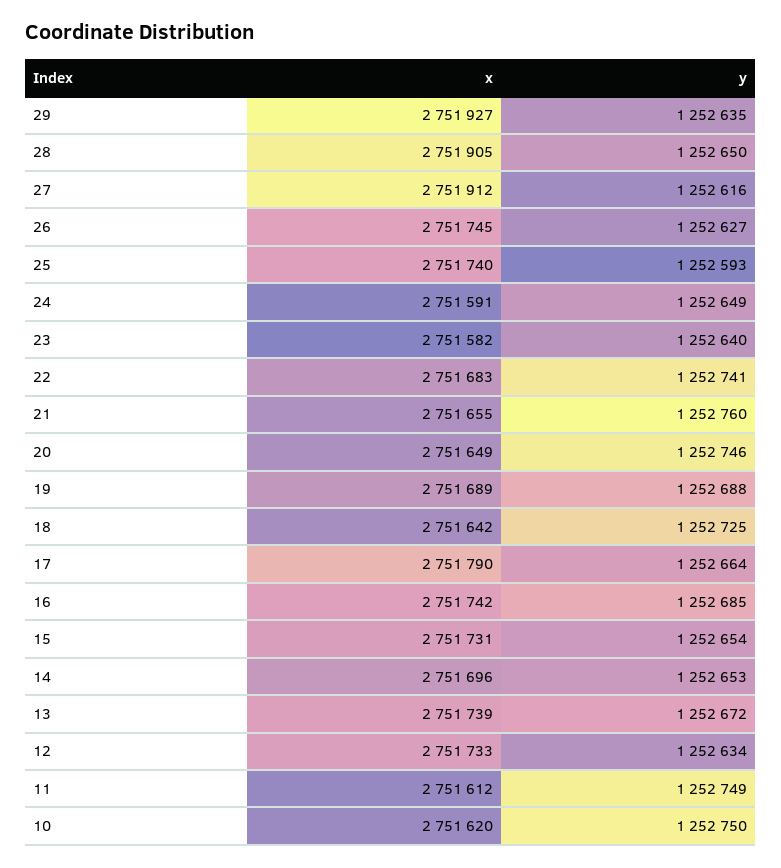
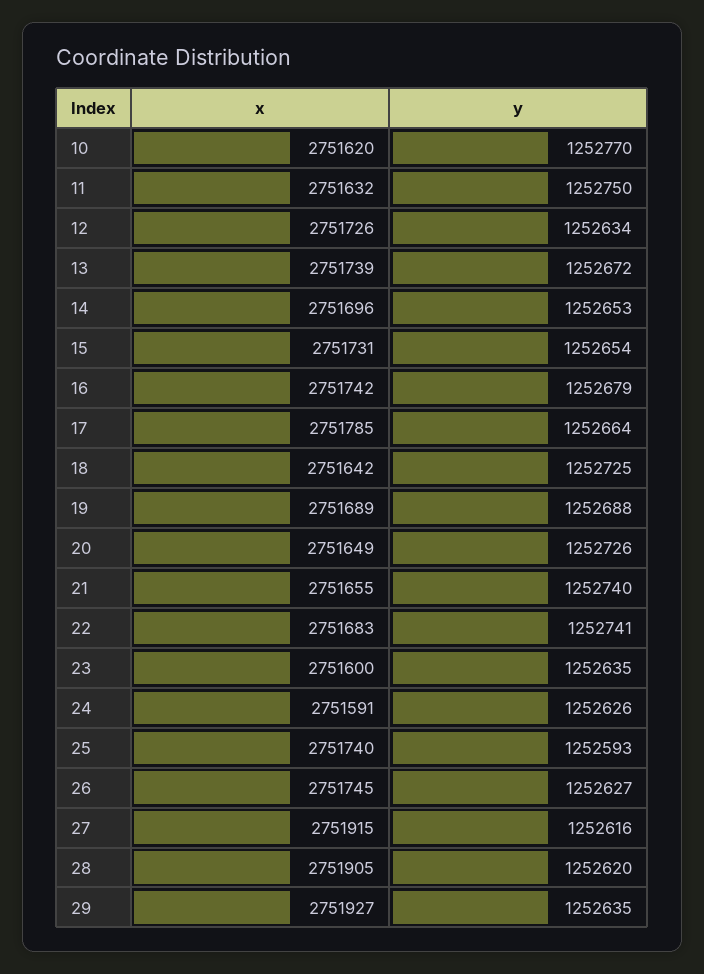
y, 28: 1252650 -> 1252620
x, 27: 2751912 -> 2751915
y, 24: 1252649 -> 1252626
x, 23: 2751582 -> 2751600
y, 23: 1252640 -> 1252635
y, 21: 1252760 -> 1252740
y, 20: 1252746 -> 1252726
x, 17: 2751790 -> 2751785
y, 16: 1252685 -> 1252679
x, 12: 2751733 -> 2751726
x, 11: 2751612 -> 2751632
y, 11: 1252749 -> 1252750
y, 10: 1252750 -> 1252770

